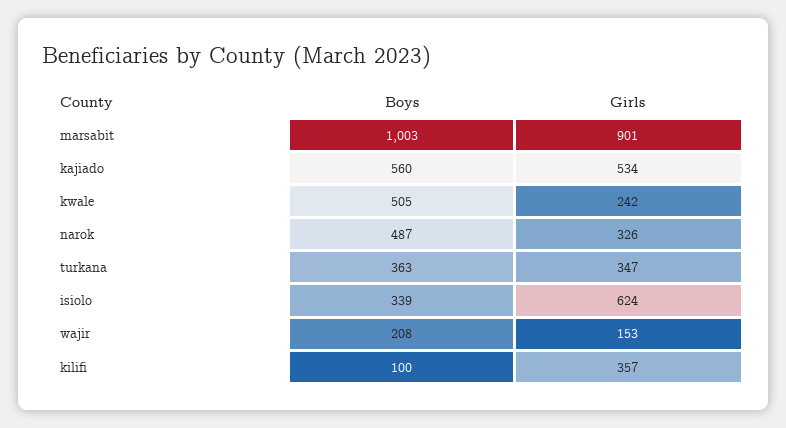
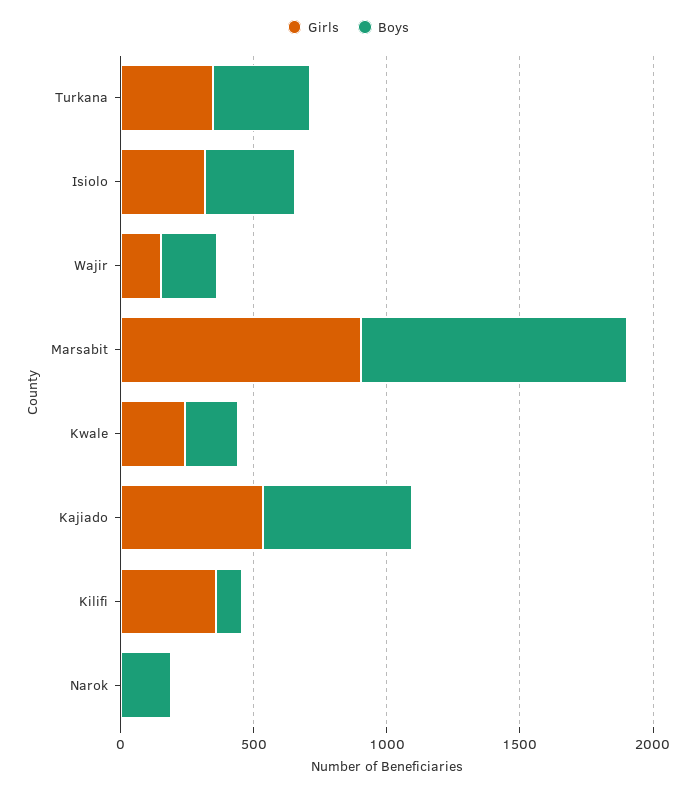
Boys, kwale: 505 -> 200
Boys, narok: 487 -> 200
Girls, narok: 326 -> 0
Girls, isiolo: 624 -> 300

